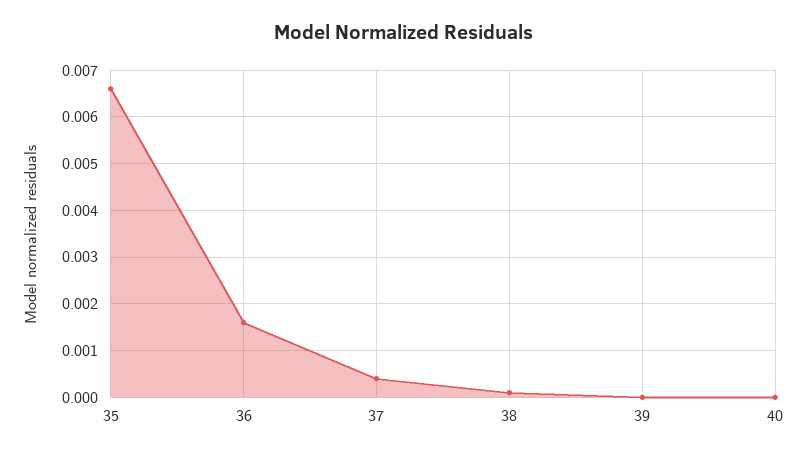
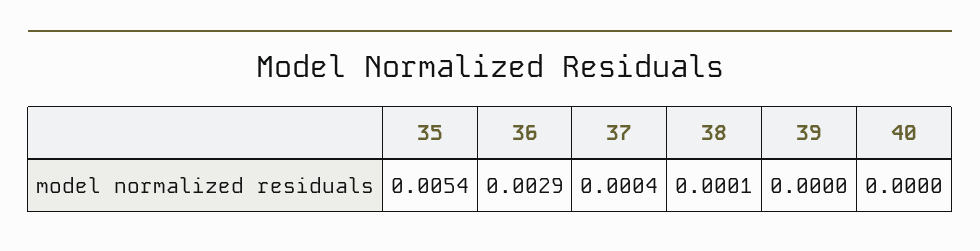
35: 0.0065 -> 0.0054
36: 0.0015 -> 0.0029

